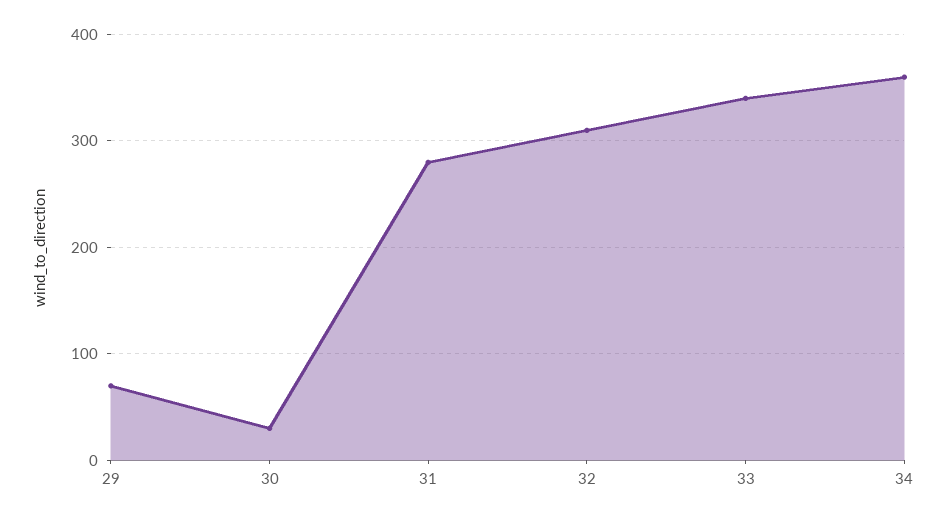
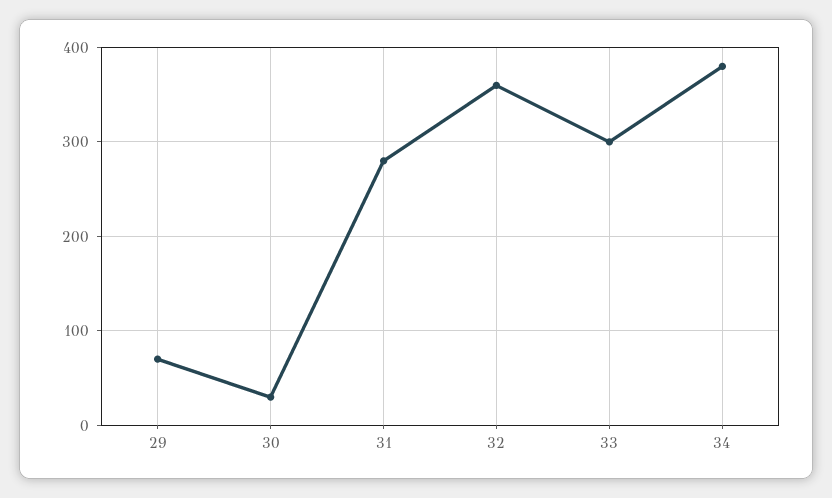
32: 310 -> 360
33: 340 -> 300
34: 360 -> 380

